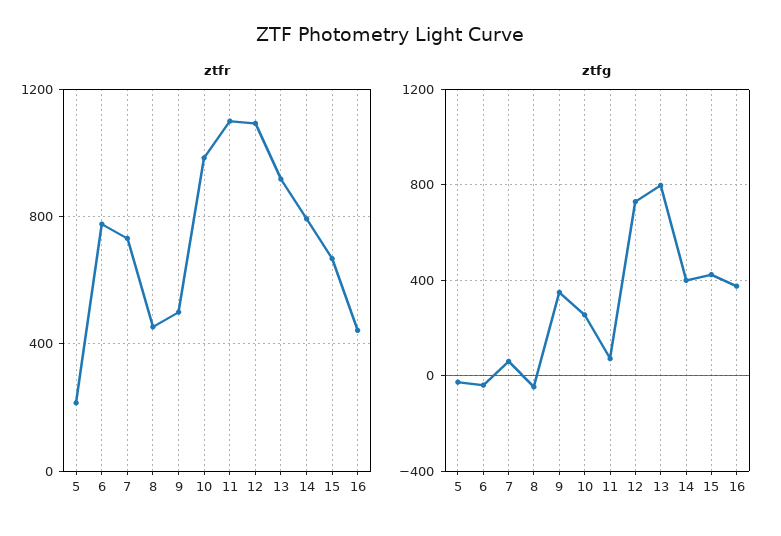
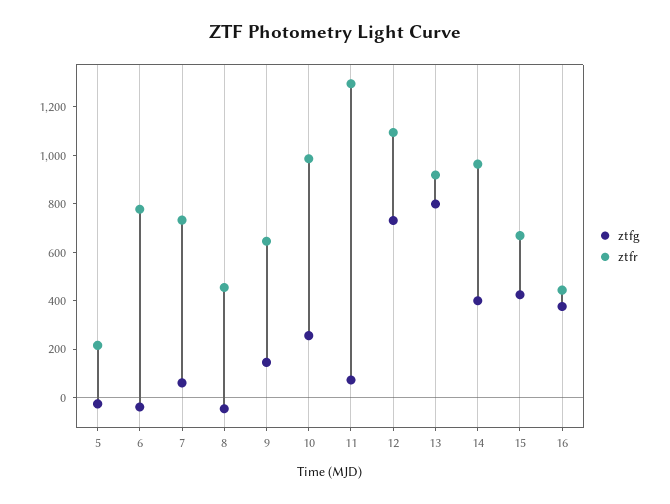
ztfr, 9: 500 -> 650
ztfr, 11: 1100 -> 1300
ztfr, 14: 800 -> 950
ztfg, 9: 350 -> 150

